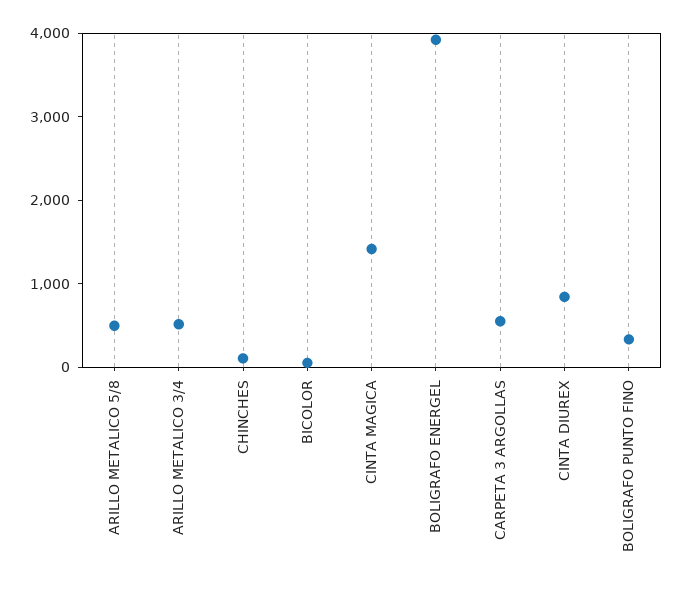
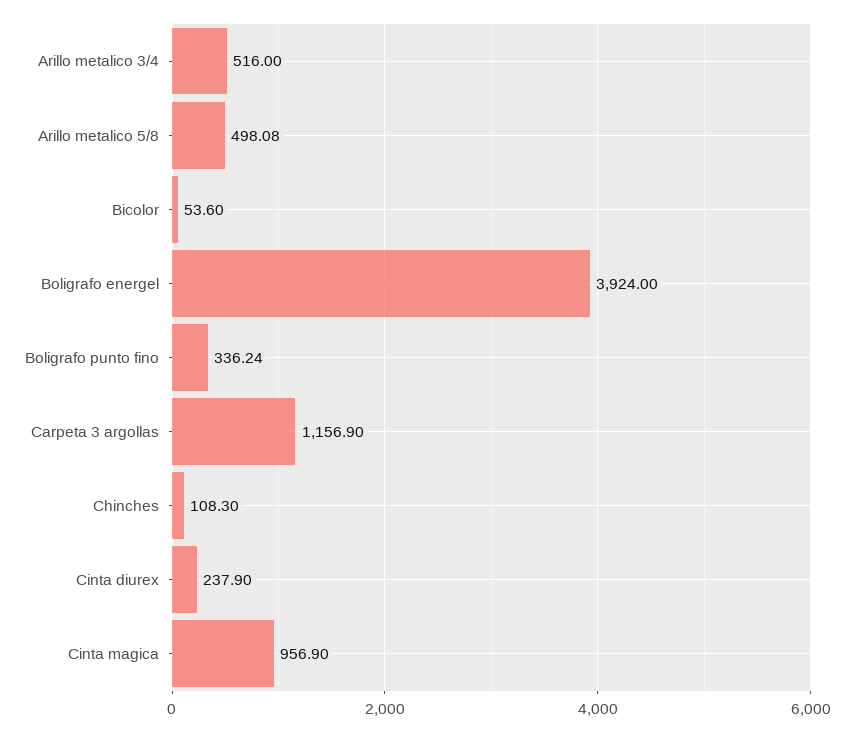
CINTA MAGICA: 1400 -> 956.9
CARPETA 3 ARGOLLAS: 600 -> 1156.9
CINTA DIUREX: 800 -> 237.9

